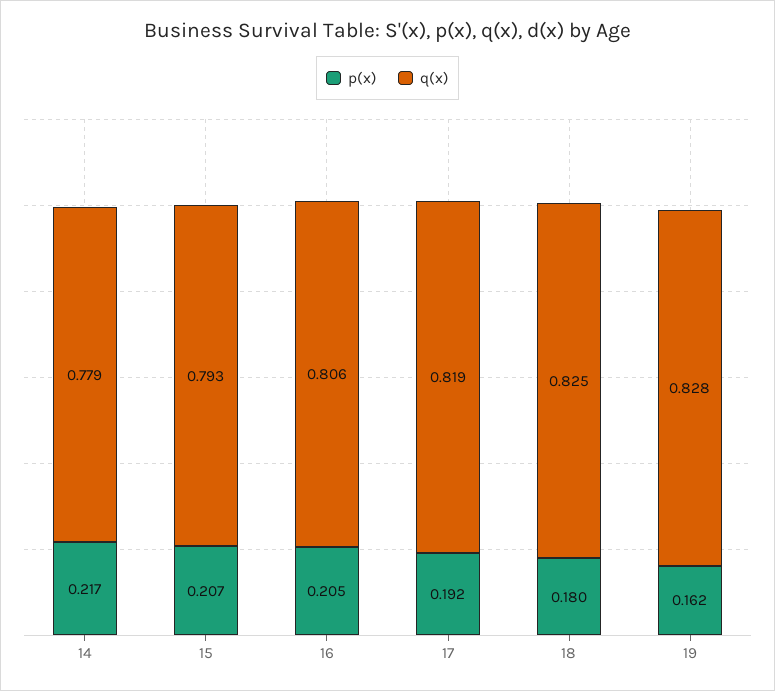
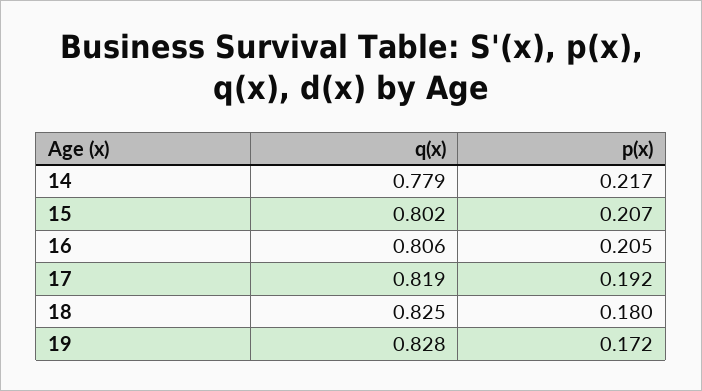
q(x), 15: 0.793 -> 0.802
p(x), 19: 0.162 -> 0.172

